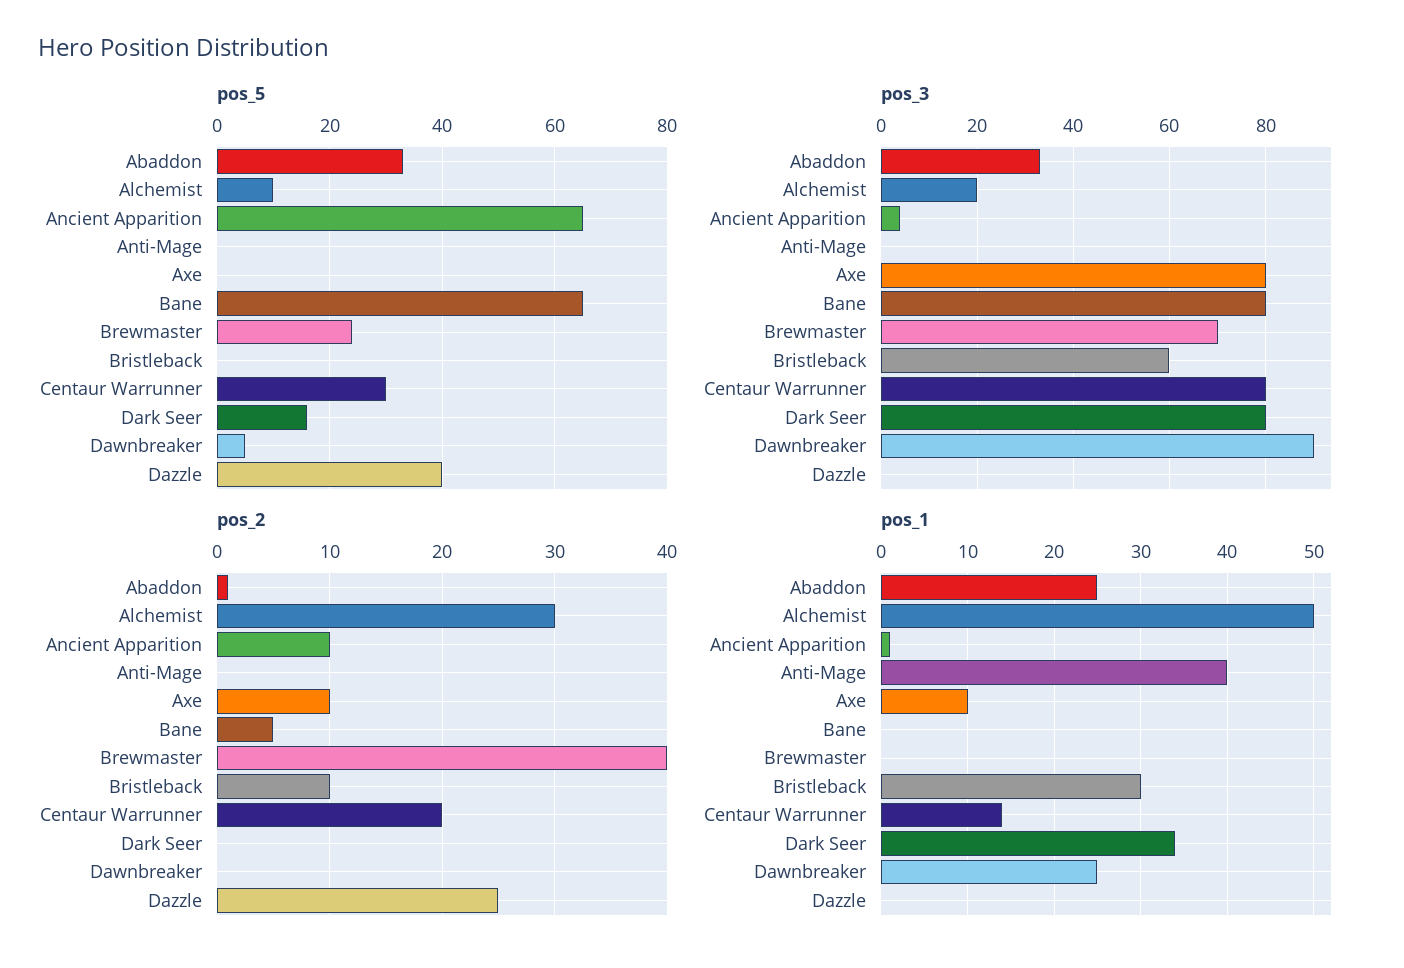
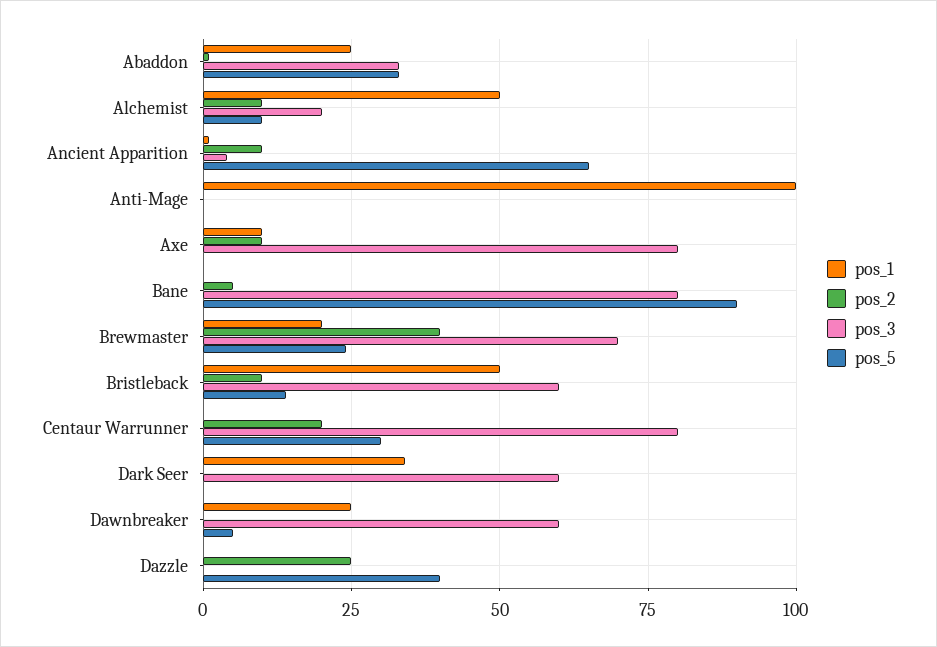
pos_5, Bane: 65 -> 90
pos_5, Bristleback: 0 -> 15
pos_5, Dark Seer: 15 -> 0
pos_3, Dark Seer: 80 -> 60
pos_3, Dawnbreaker: 90 -> 60
pos_2, Alchemist: 30 -> 10
pos_1, Anti-Mage: 40 -> 100
pos_1, Brewmaster: 0 -> 20
pos_1, Bristleback: 30 -> 50
pos_1, Centaur Warrunner: 14 -> 0

